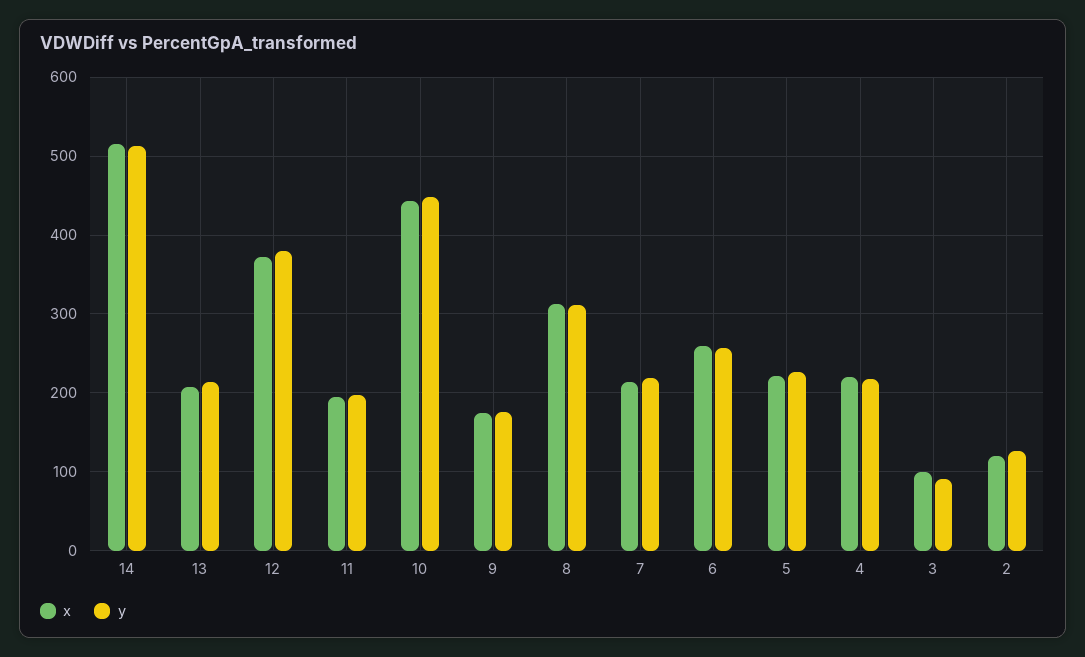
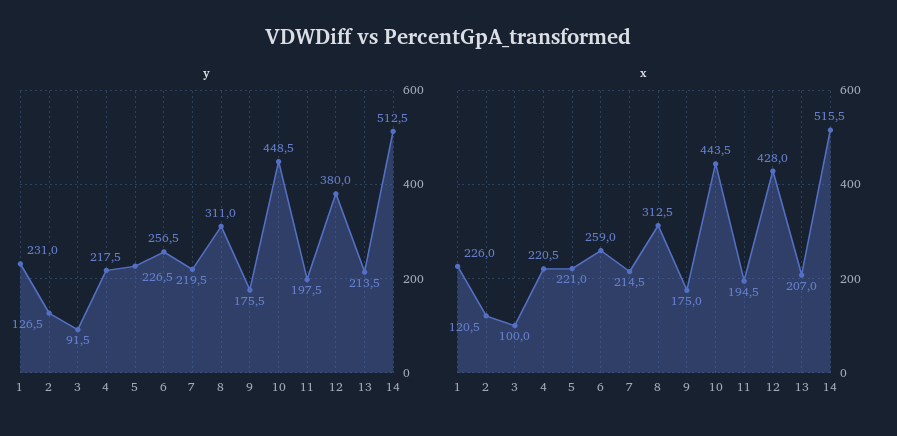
x, 12: 370 -> 428
y, 1: none -> 231
x, 1: none -> 226

